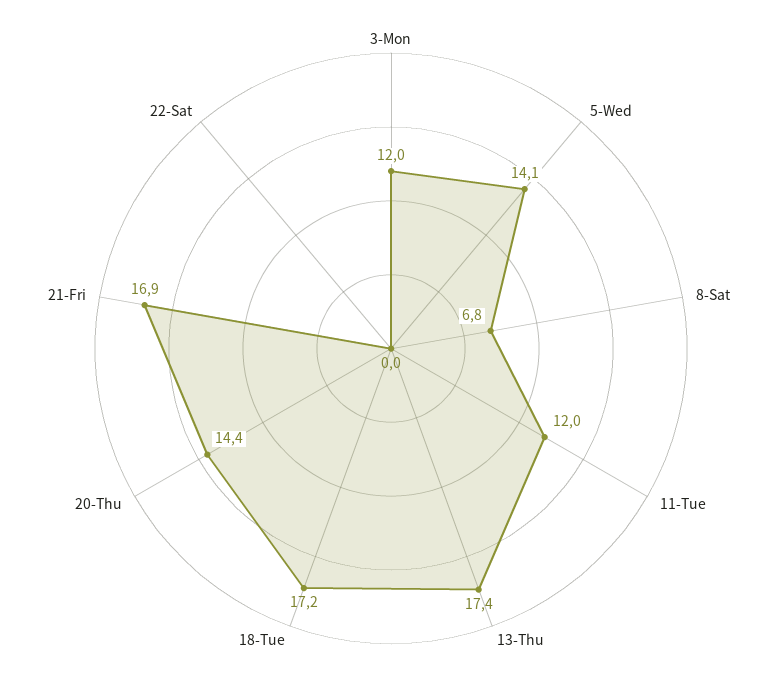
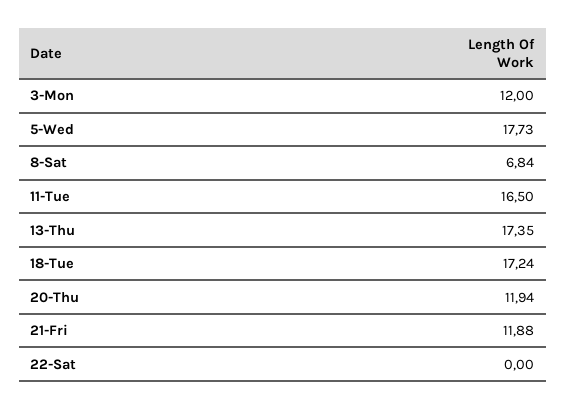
5-Wed: 14.1 -> 17.73
11-Tue: 12 -> 16.5
20-Thu: 14.4 -> 11.94
21-Fri: 16.9 -> 11.88

